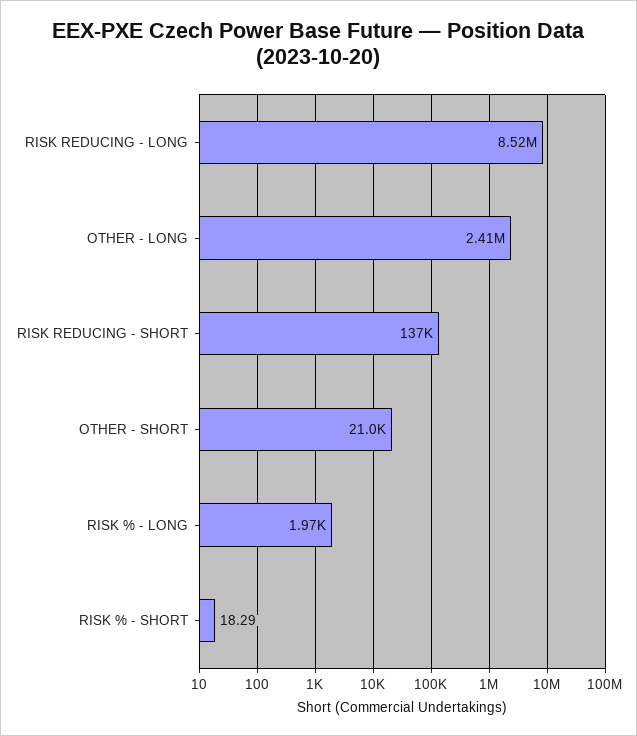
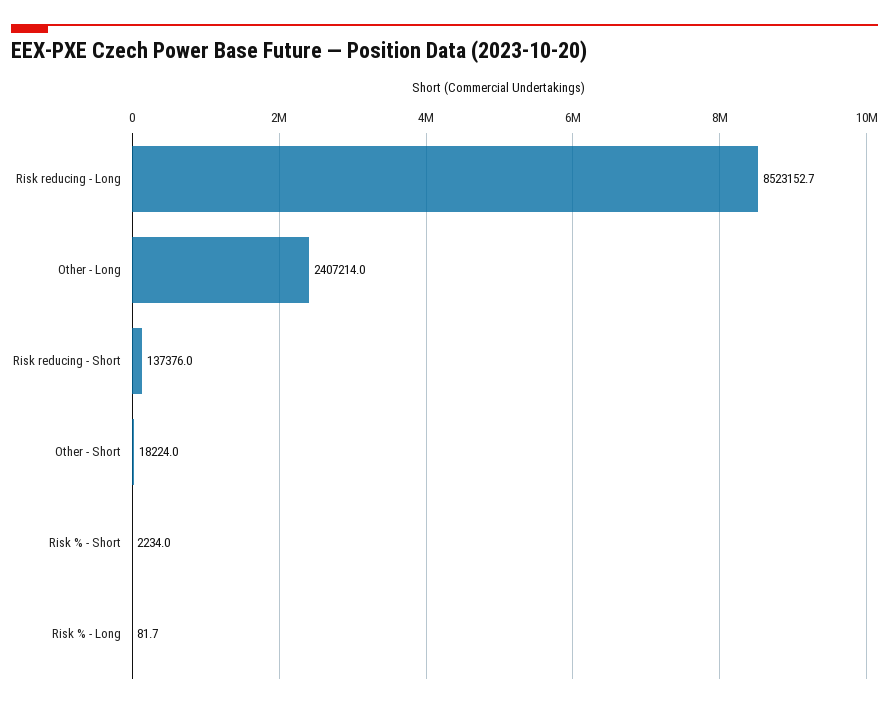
OTHER - SHORT: 21000 -> 18224
RISK % - LONG: 1970 -> 81.7
RISK % - SHORT: 18.29 -> 2234

